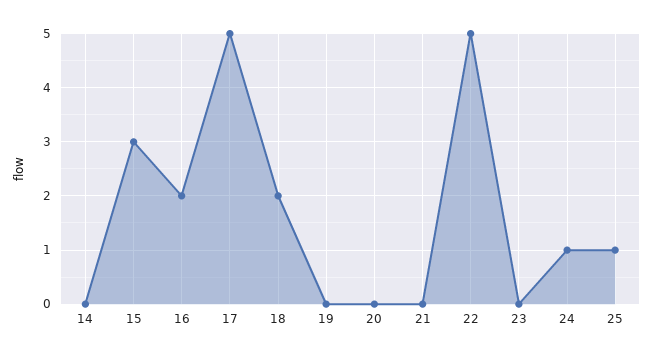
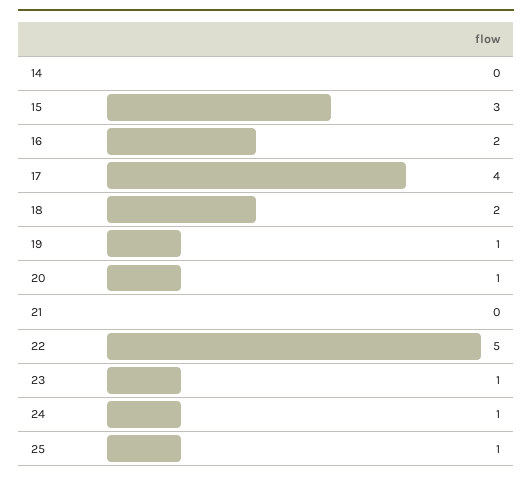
17: 5 -> 4
19: 0 -> 1
20: 0 -> 1
23: 0 -> 1

